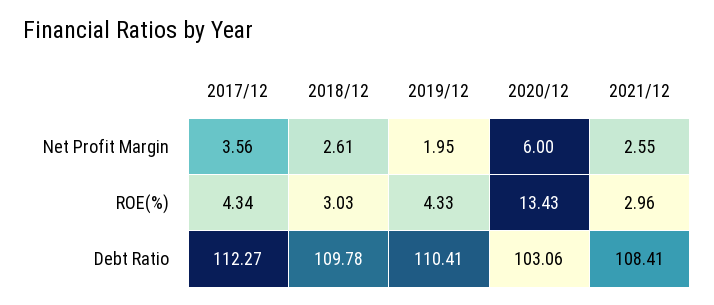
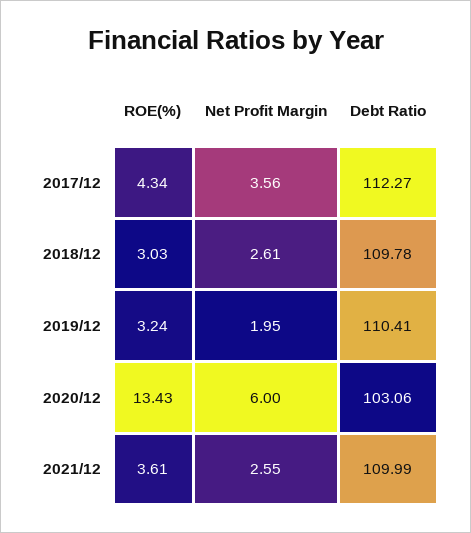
2019/12, ROE(%): 4.33 -> 3.24
2021/12, ROE(%): 2.96 -> 3.61
2021/12, Debt Ratio: 108.41 -> 109.99

